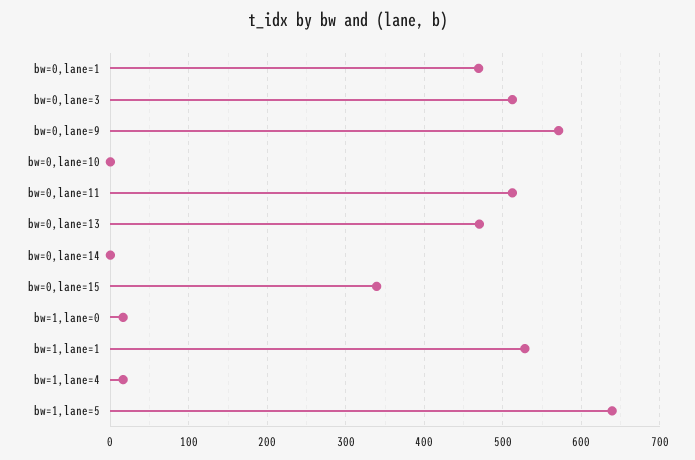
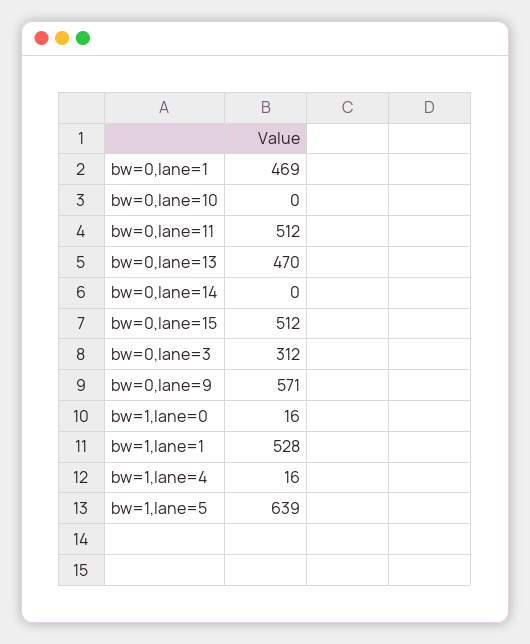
bw=0,lane=3: 510 -> 312
bw=0,lane=15: 340 -> 512

